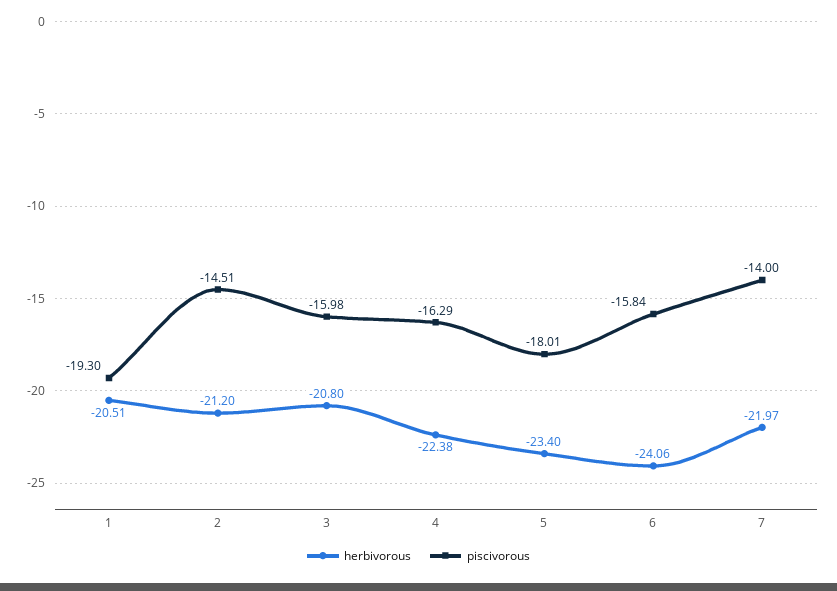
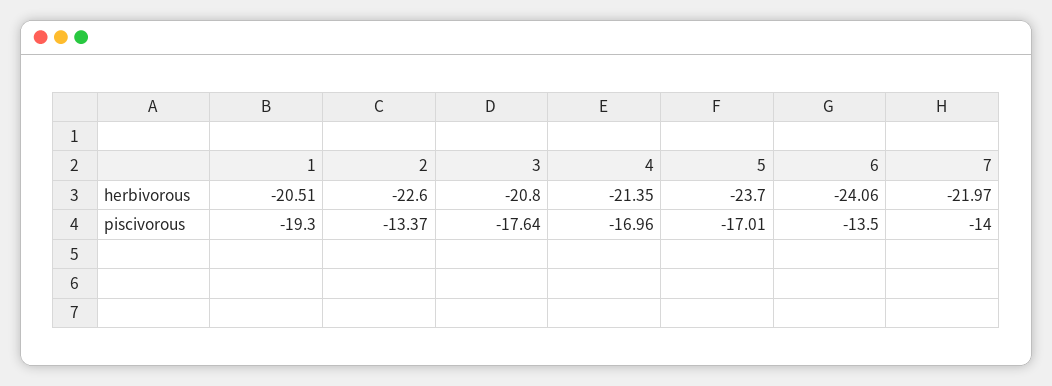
herbivorous, 2: -21.2 -> -22.6
piscivorous, 2: -14.51 -> -13.37
piscivorous, 3: -15.98 -> -17.64
herbivorous, 4: -22.38 -> -21.35
piscivorous, 4: -16.29 -> -16.96
herbivorous, 5: -23.4 -> -23.7
piscivorous, 5: -18.01 -> -17.01
piscivorous, 6: -15.84 -> -13.5

